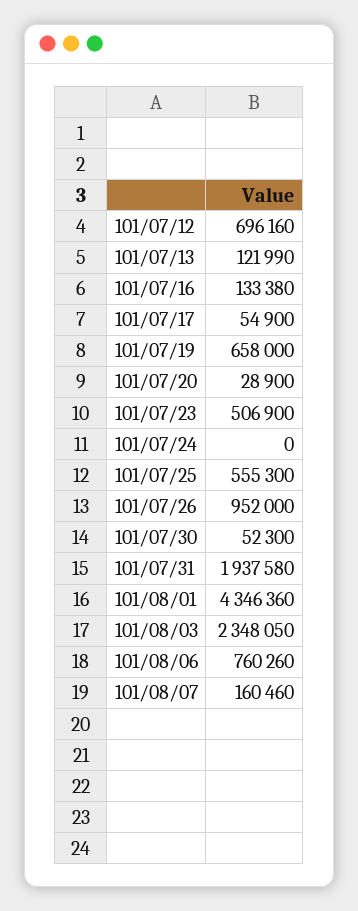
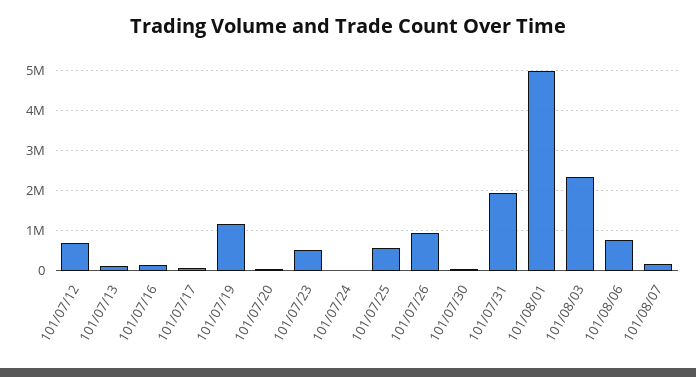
101/07/19: 658000 -> 1200000
101/08/01: 4346360 -> 5000000

